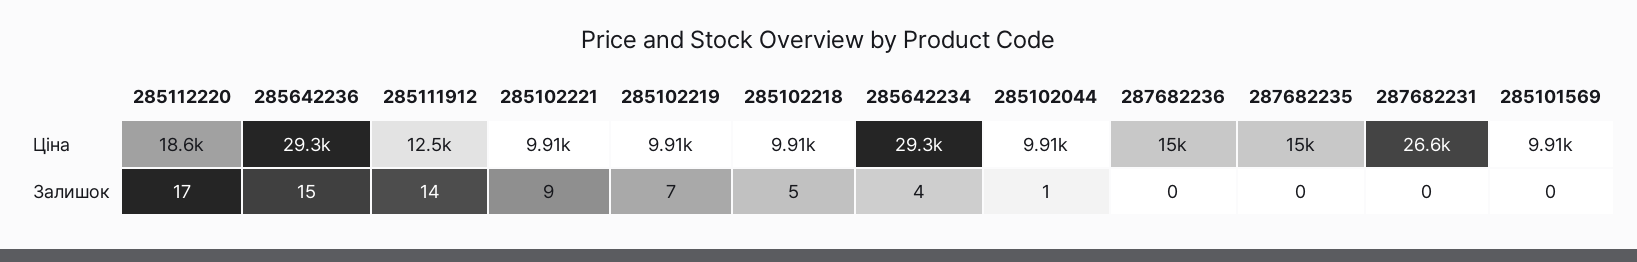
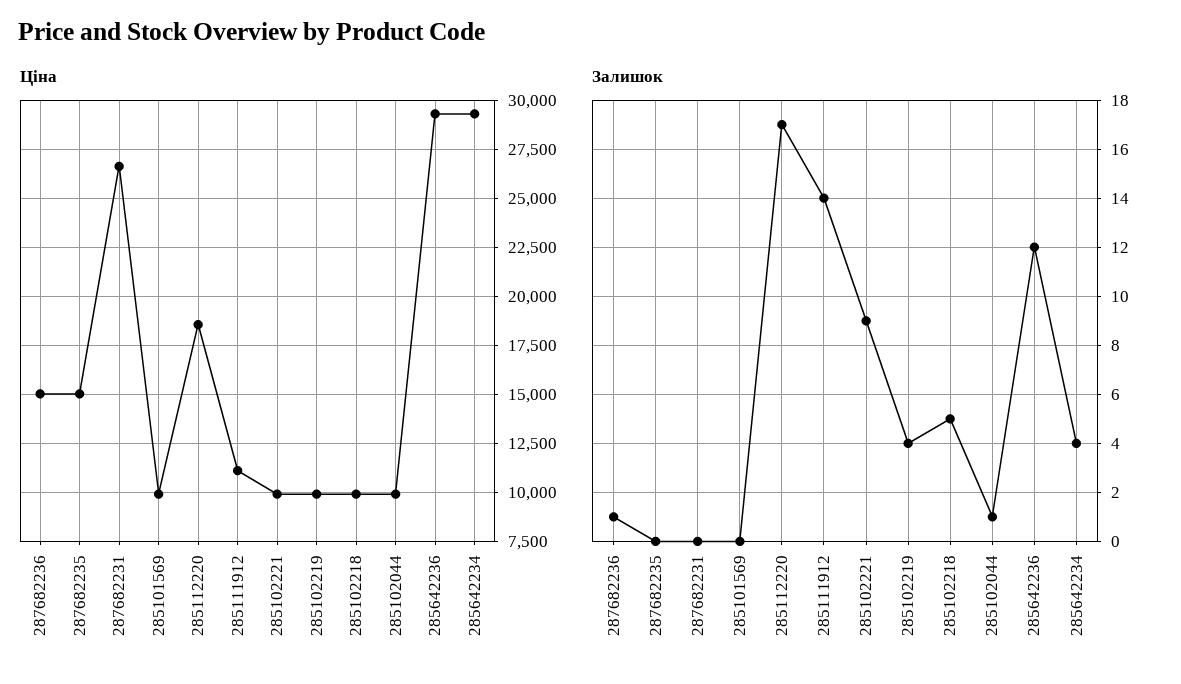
Ціна, 285111912: 12500 -> 11000
Залишок, 285642236: 15 -> 12
Залишок, 285102219: 7 -> 4
Залишок, 287682236: 0 -> 1

